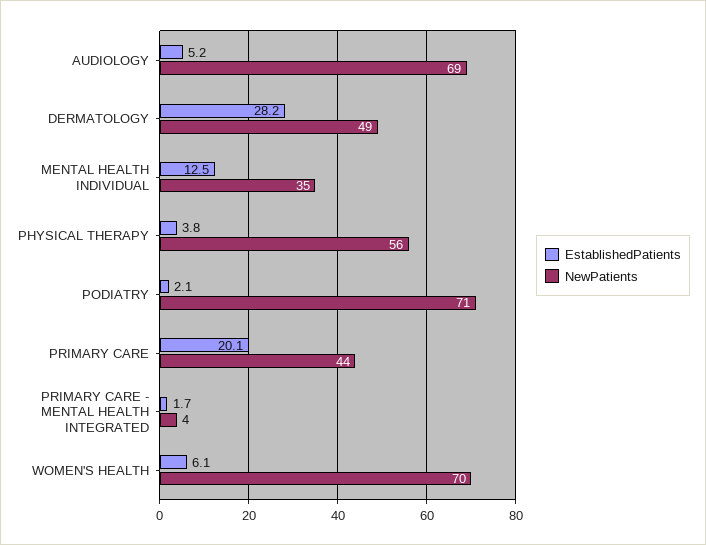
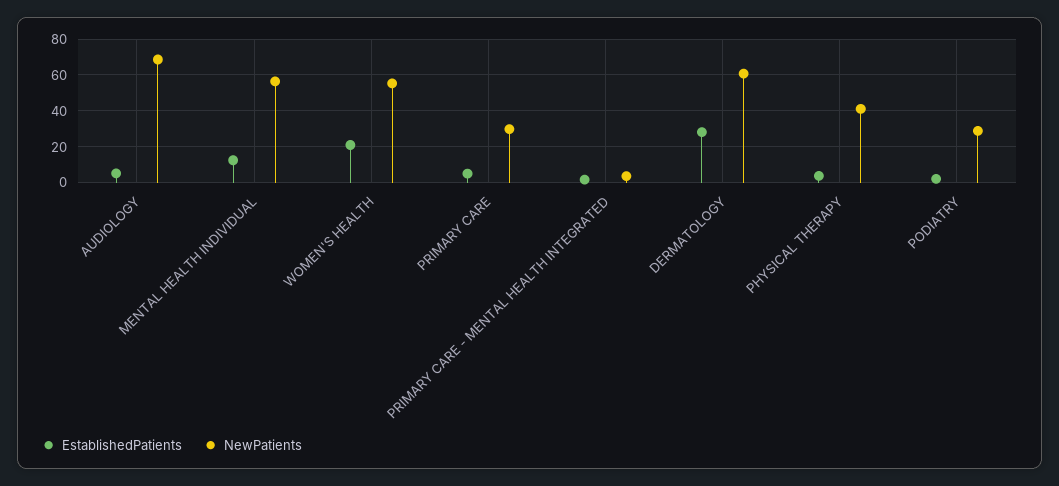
NewPatients, DERMATOLOGY: 49 -> 60
NewPatients, MENTAL HEALTH INDIVIDUAL: 35 -> 55
NewPatients, PHYSICAL THERAPY: 56 -> 40
NewPatients, PODIATRY: 71 -> 30
EstablishedPatients, PRIMARY CARE: 20.1 -> 5
NewPatients, PRIMARY CARE: 44 -> 30
EstablishedPatients, WOMEN'S HEALTH: 6.1 -> 20
NewPatients, WOMEN'S HEALTH: 70 -> 55

